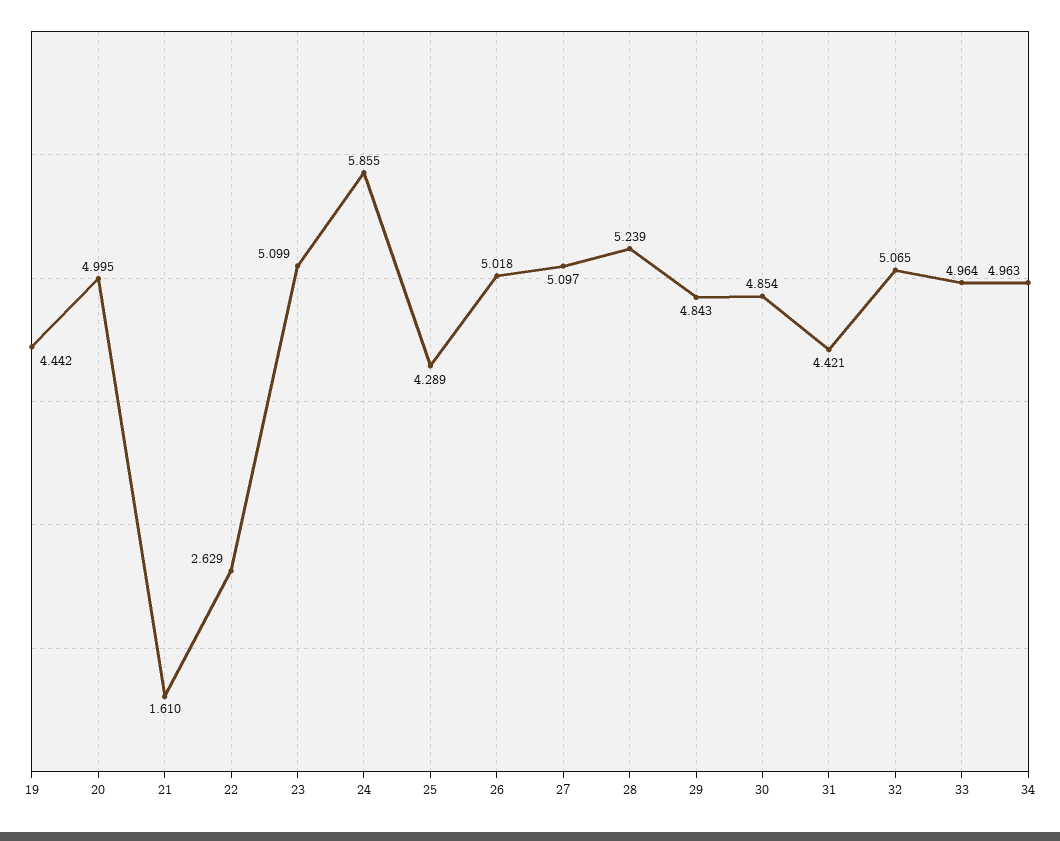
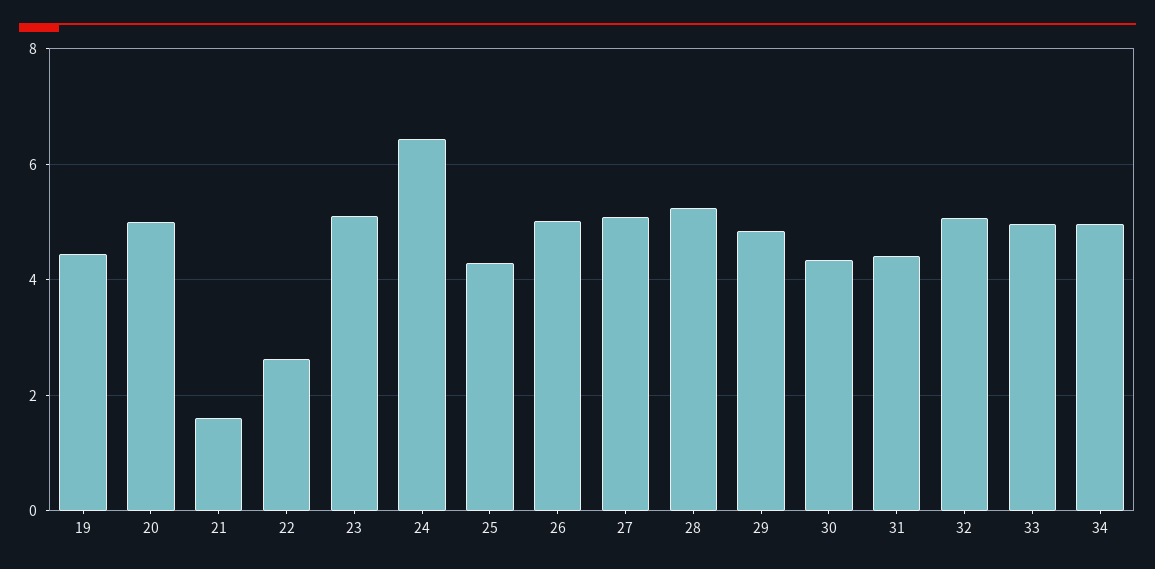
24: 5.855 -> 6.4
30: 4.854 -> 4.4

